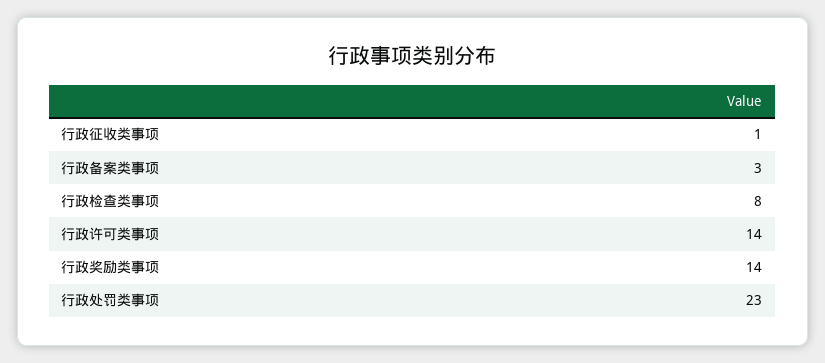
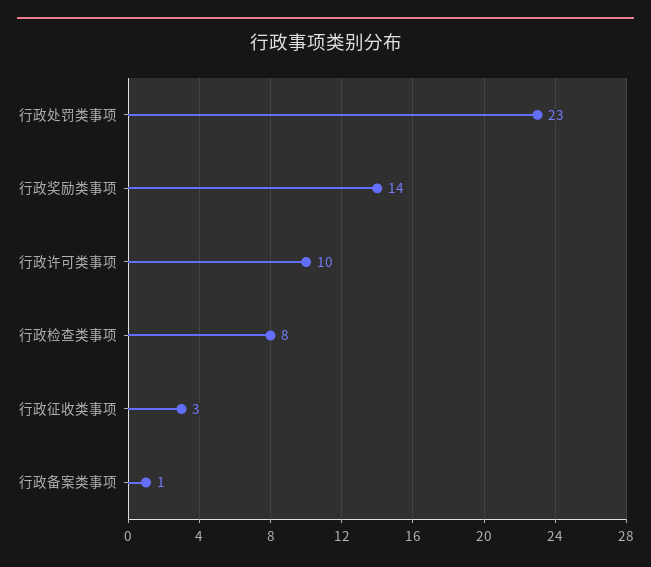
行政征收类事项: 1 -> 3
行政备案类事项: 3 -> 1
行政许可类事项: 14 -> 10

